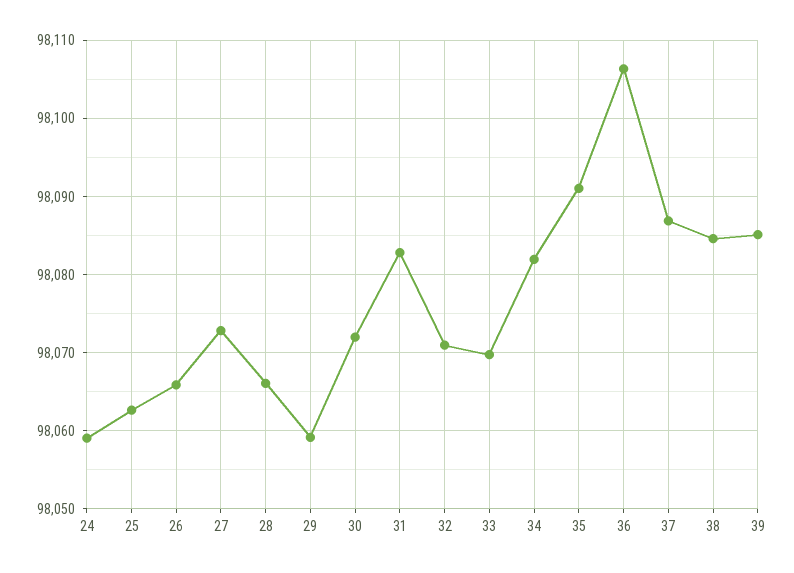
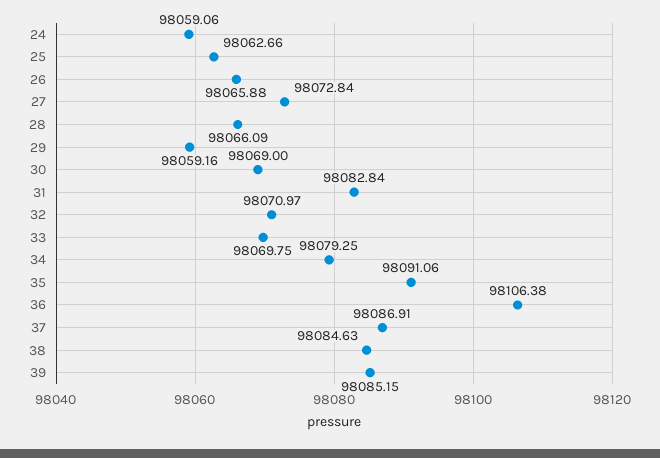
30: 98072 -> 98069
34: 98082 -> 98079.25

